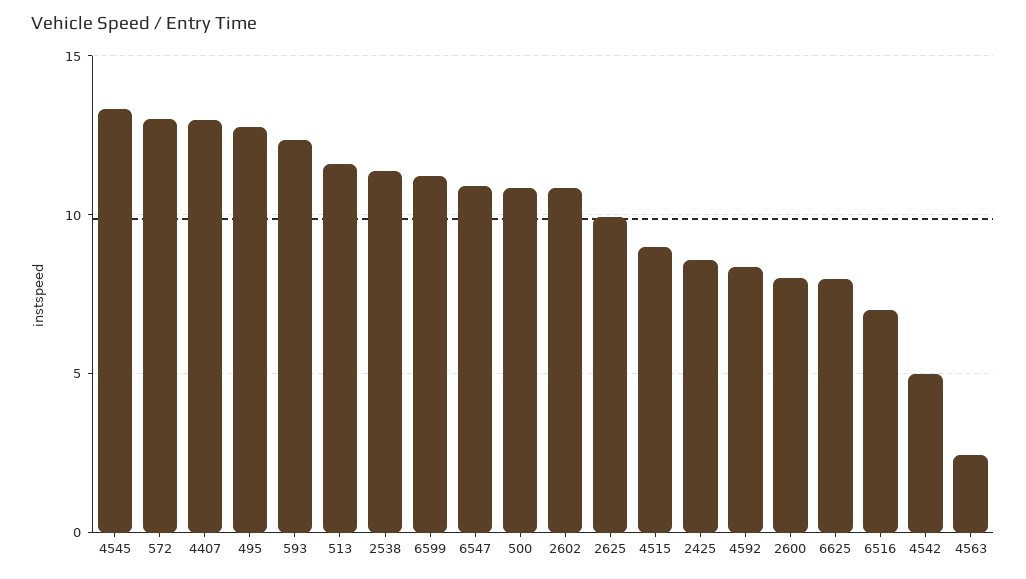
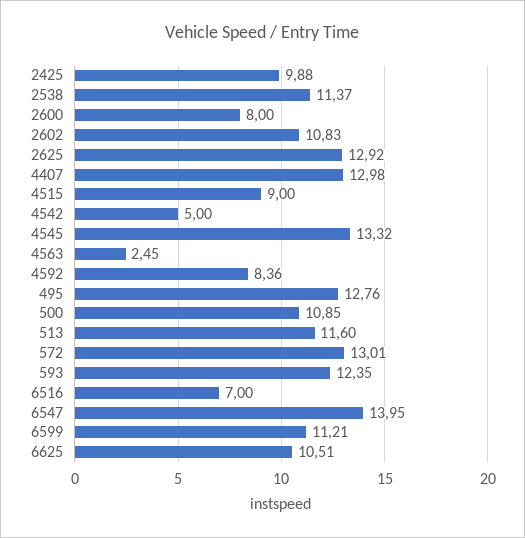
6547: 11 -> 13.95
2625: 10 -> 12.92
2425: 8.5 -> 9.88
6625: 8 -> 10.51

